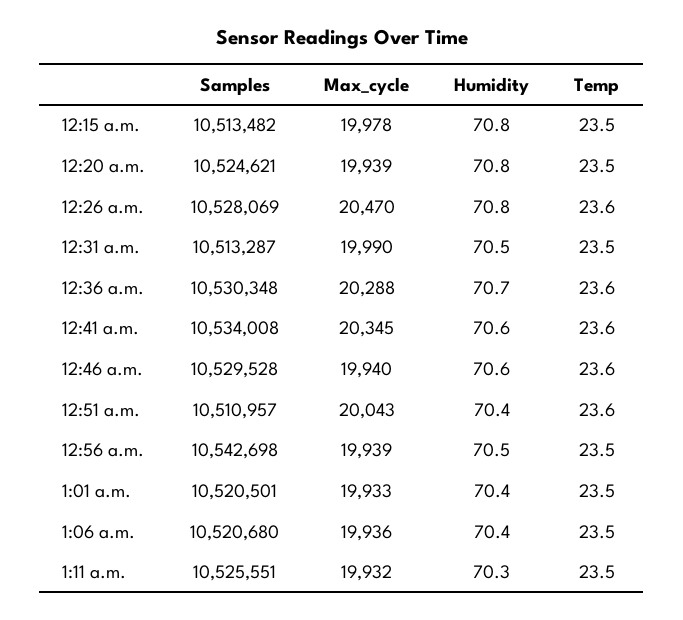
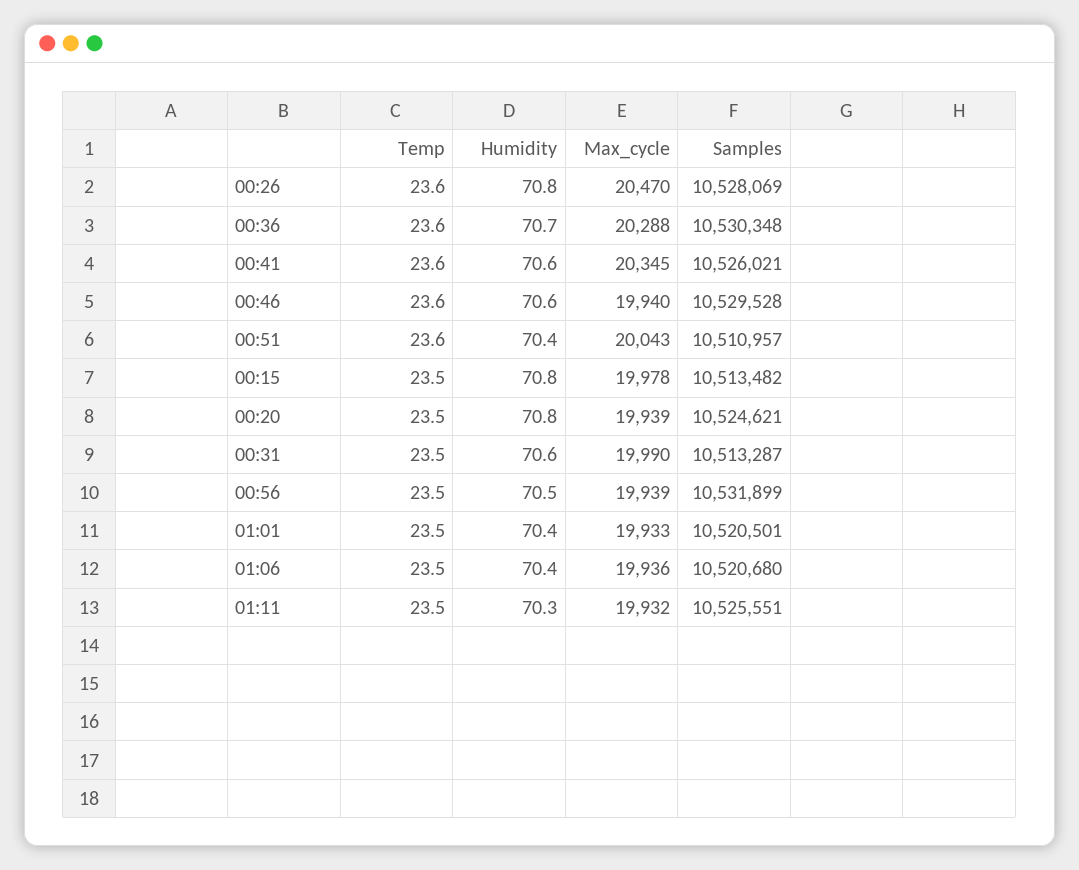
Humidity, 12:31 a.m.: 70.5 -> 70.6
Samples, 12:41 a.m.: 10534008 -> 10526021
Samples, 12:56 a.m.: 10542698 -> 10531899

